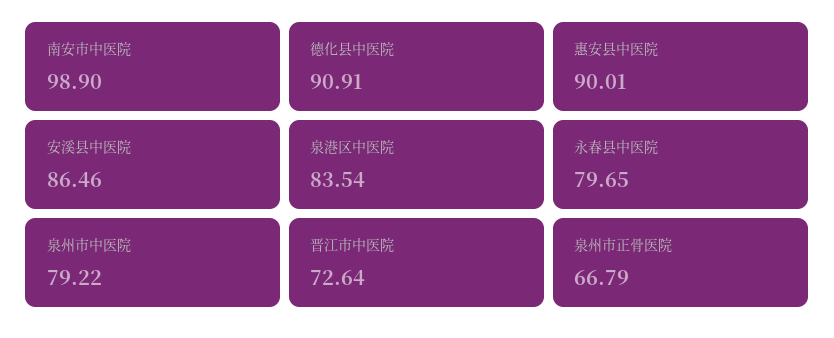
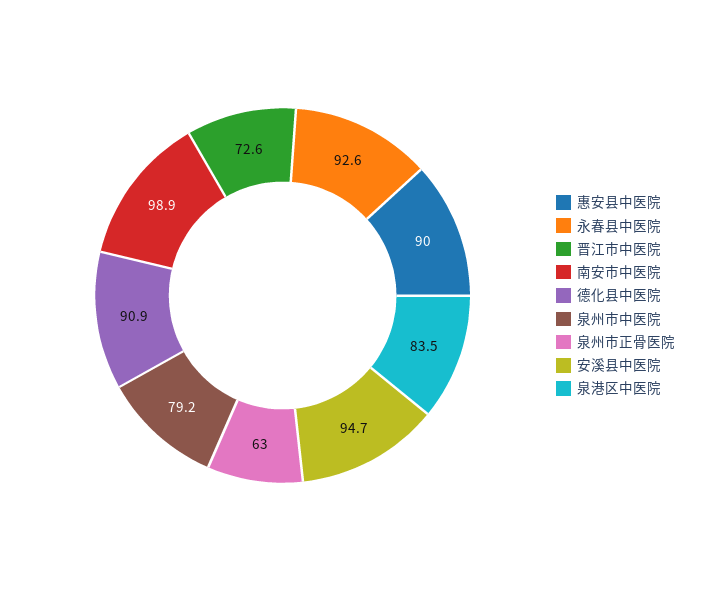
安溪县中医院: 86.46 -> 94.7
永春县中医院: 79.65 -> 92.6
泉州市正骨医院: 66.79 -> 63

